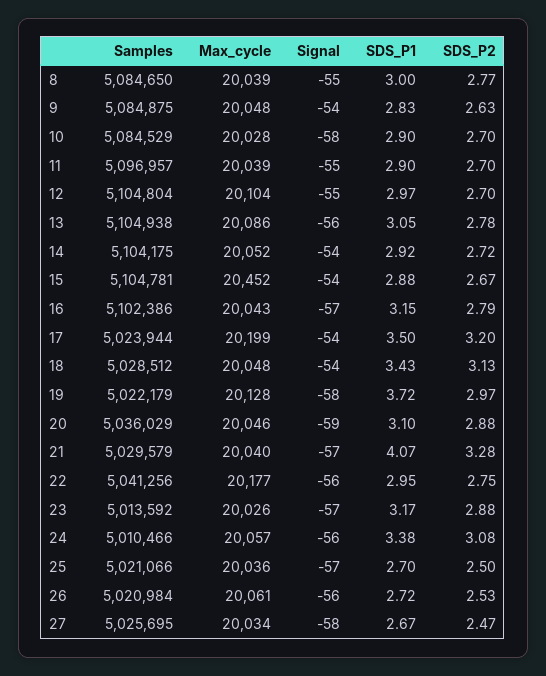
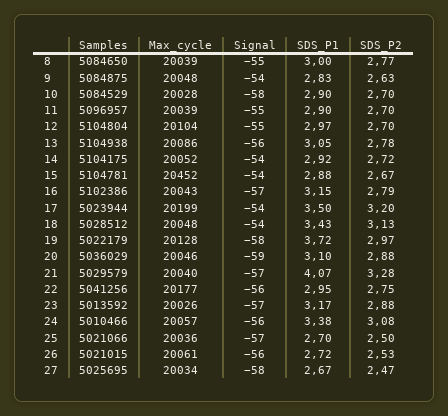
Samples, 26: 5020984 -> 5021015

